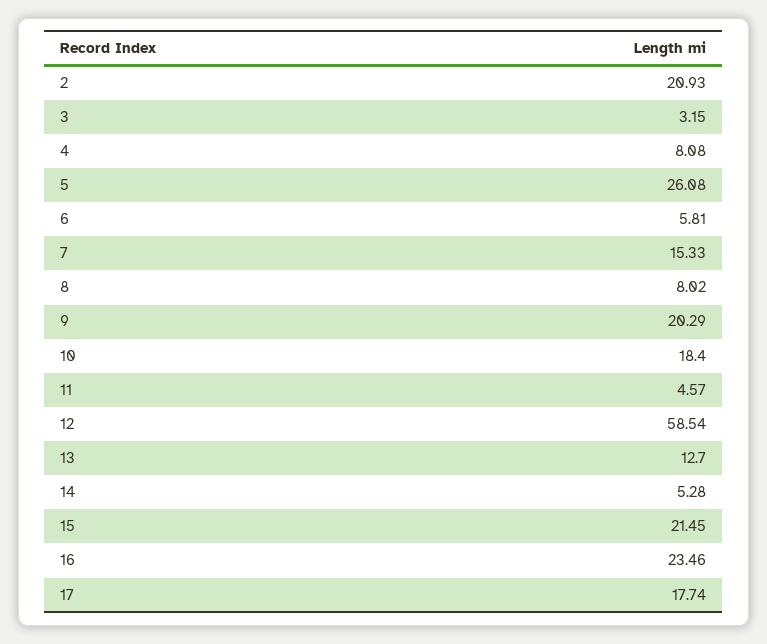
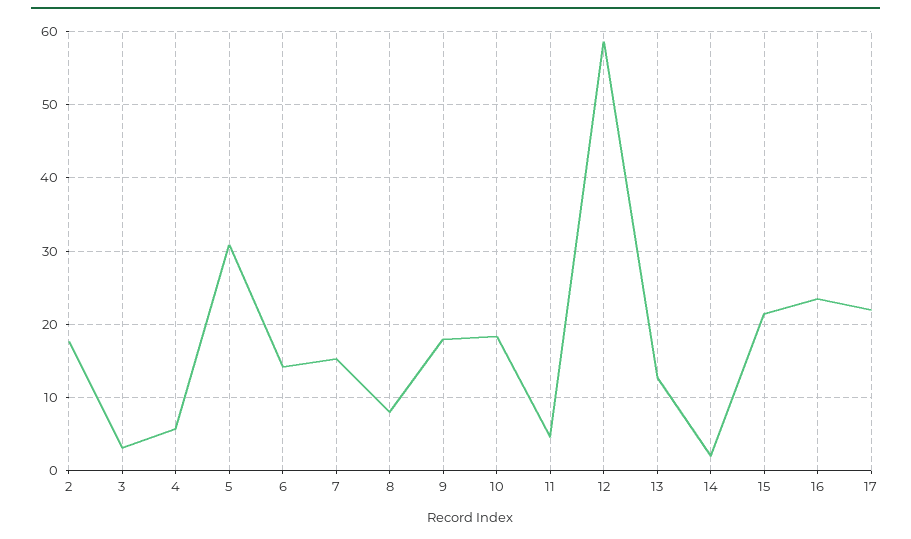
2: 20.93 -> 18
4: 8.08 -> 6
5: 26.08 -> 31
6: 5.81 -> 14
9: 20.29 -> 18
14: 5.28 -> 2
17: 17.74 -> 22

